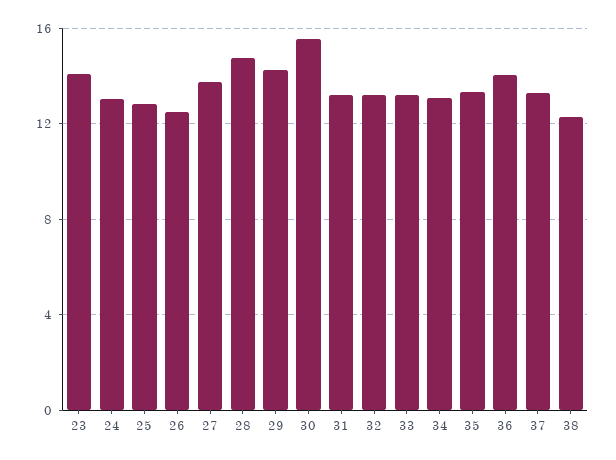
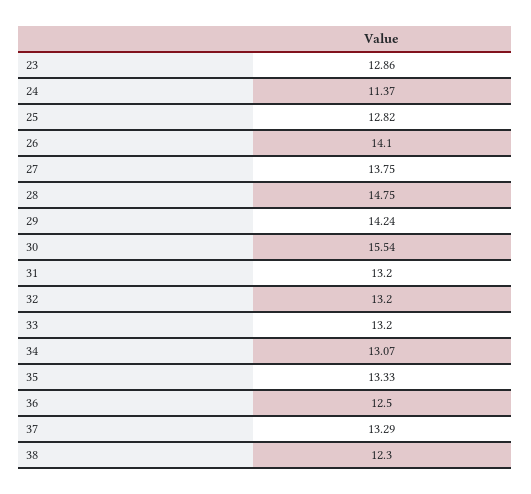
23: 14 -> 12.86
24: 13 -> 11.37
26: 12.5 -> 14.1
36: 14 -> 12.5

